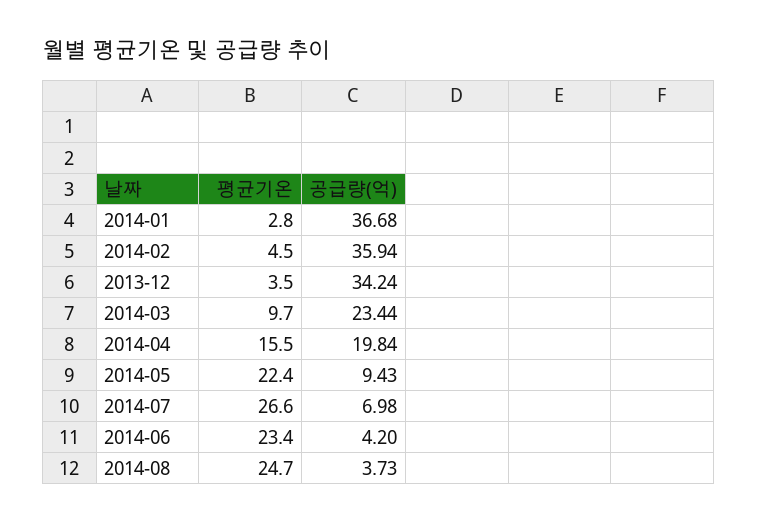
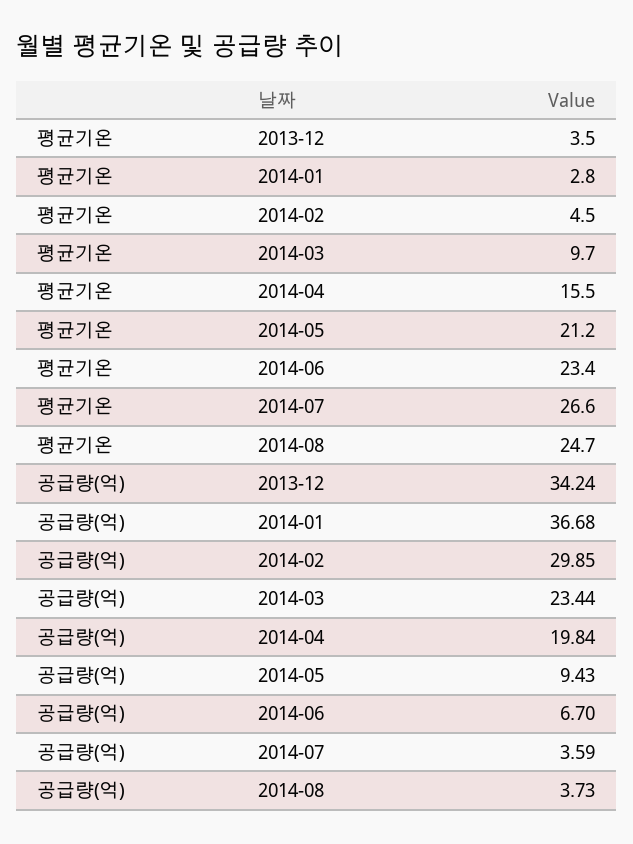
공급량(억), 2014-02: 35.94 -> 29.85
평균기온, 2014-05: 22.4 -> 21.2
공급량(억), 2014-07: 6.98 -> 3.59
공급량(억), 2014-06: 4.2 -> 6.7

